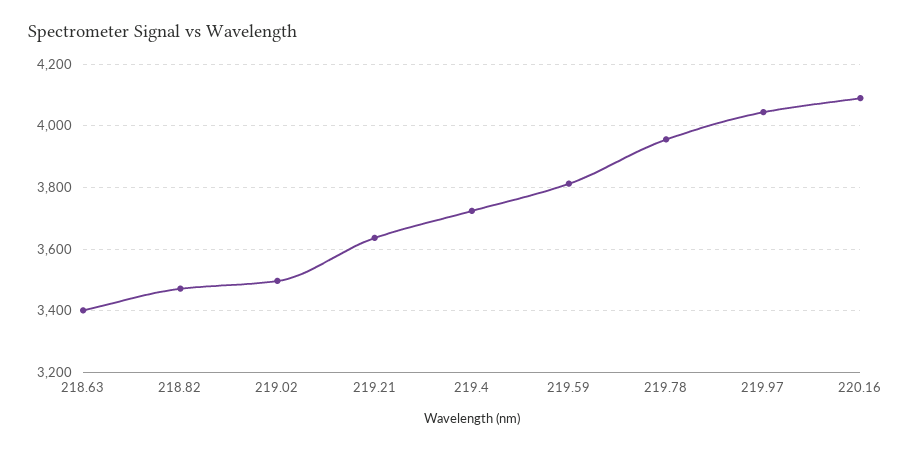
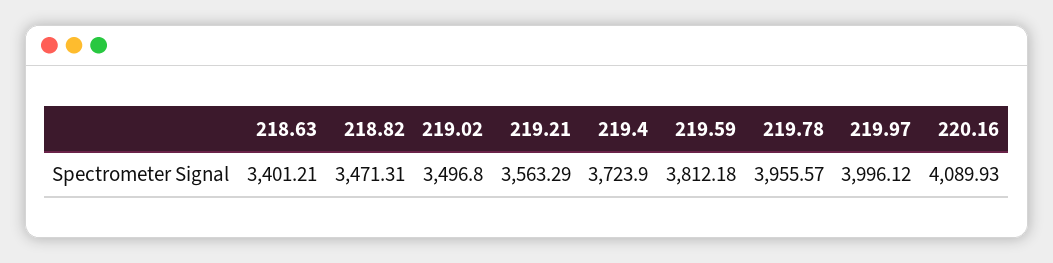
219.21: 3640 -> 3563.29
219.97: 4040 -> 3996.12

